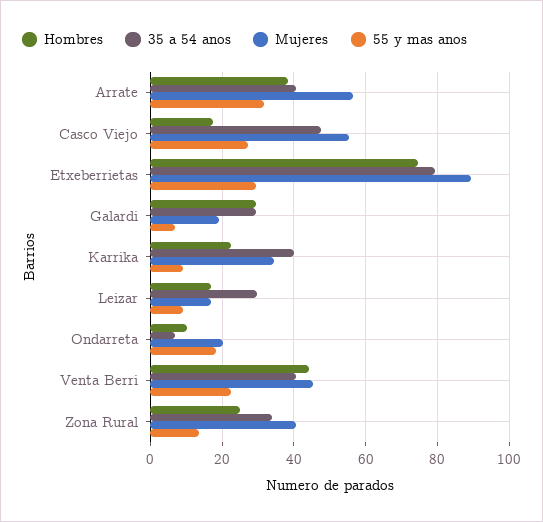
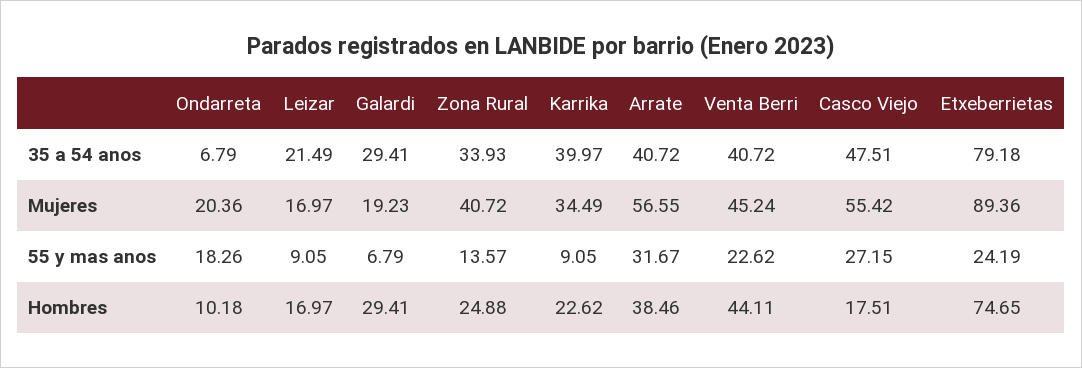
55 y mas anos, Etxeberrietas: 30 -> 24.19
35 a 54 anos, Leizar: 30 -> 21.49

